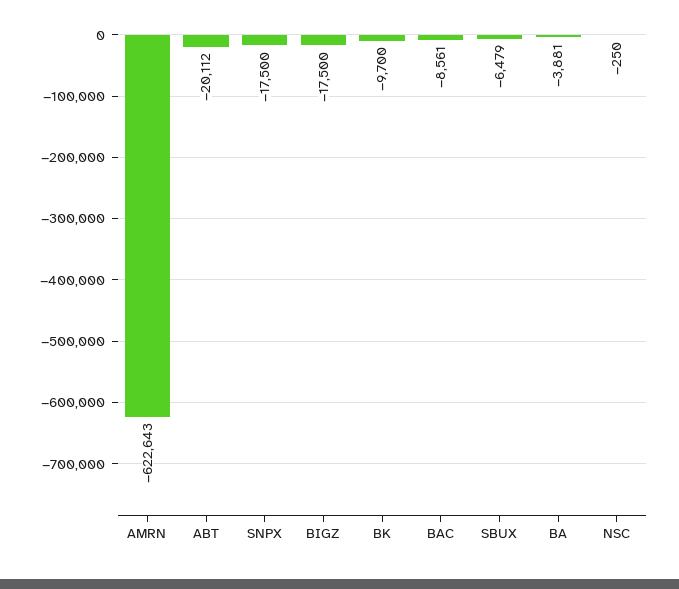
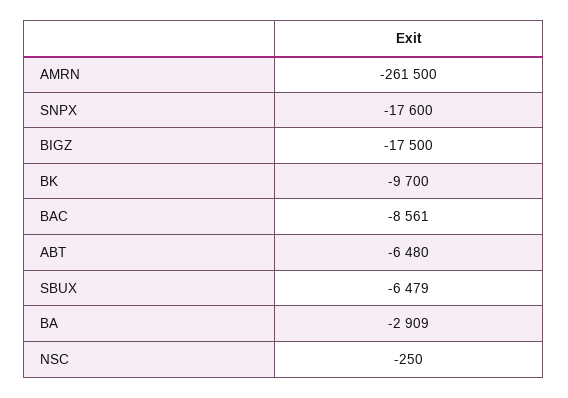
AMRN: -622643 -> -261500
ABT: -20112 -> -6480
SNPX: -17500 -> -17600
BA: -3881 -> -2909

